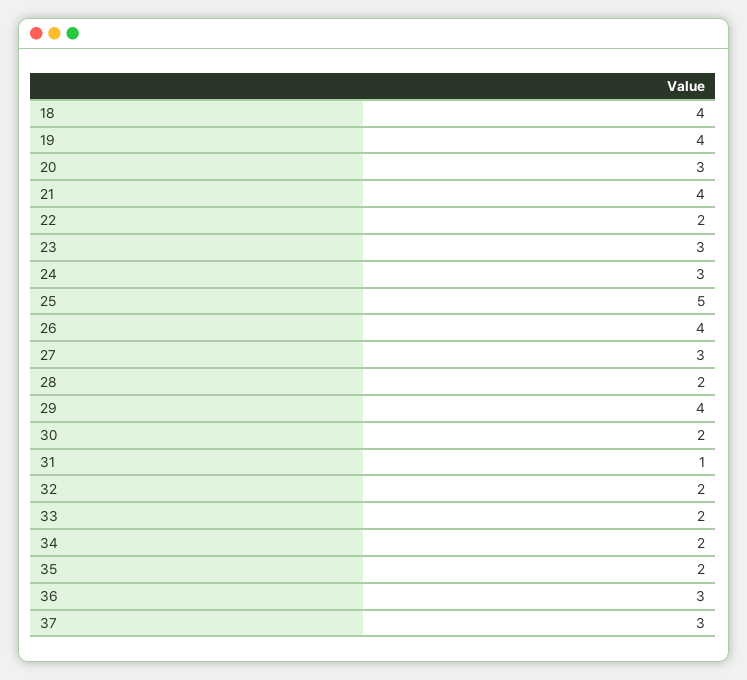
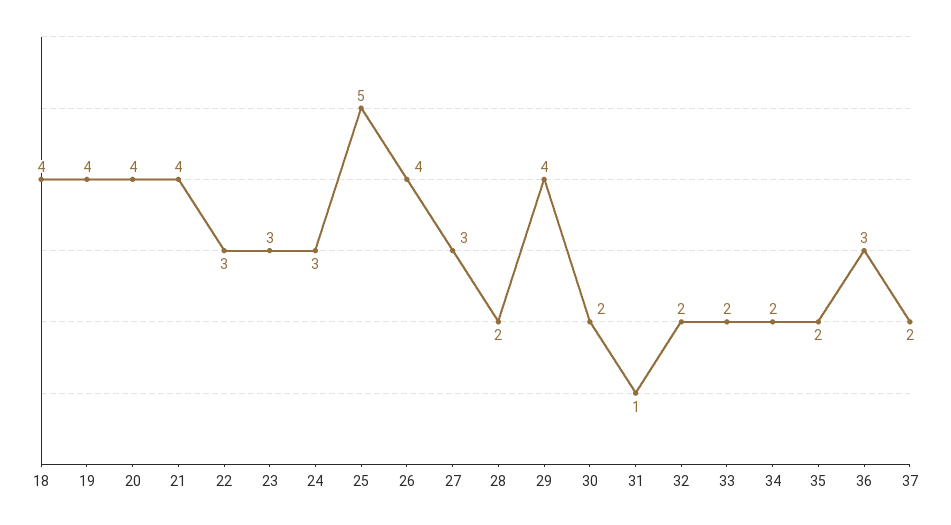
20: 3 -> 4
22: 2 -> 3
37: 3 -> 2

